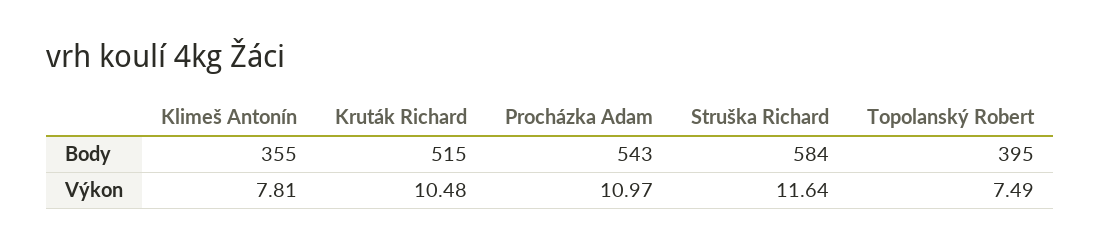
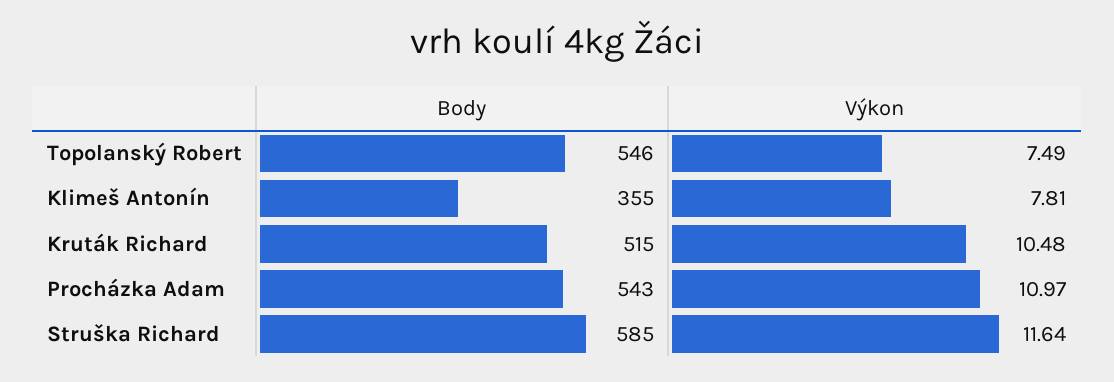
Struška Richard, Body: 584 -> 585
Topolanský Robert, Body: 395 -> 546

